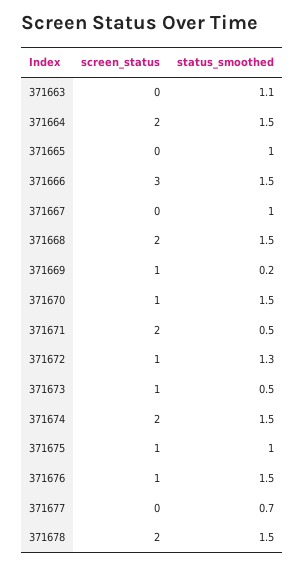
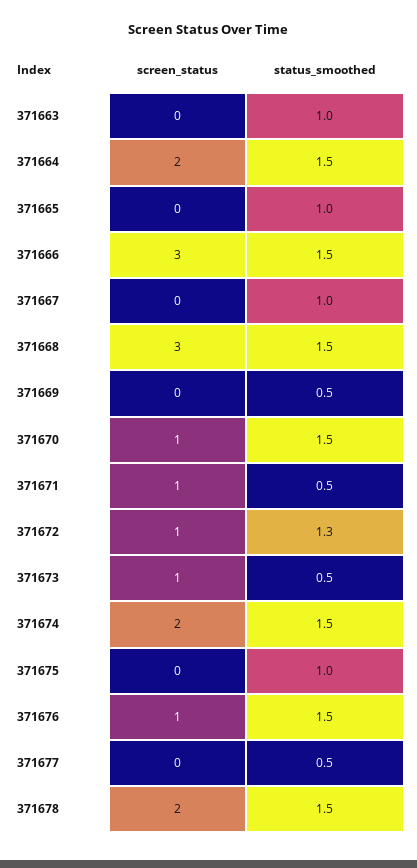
status_smoothed, 371663: 1.1 -> 1
screen_status, 371668: 2 -> 3
screen_status, 371669: 1 -> 0
status_smoothed, 371669: 0.2 -> 0.5
screen_status, 371671: 2 -> 1
screen_status, 371675: 1 -> 0
status_smoothed, 371677: 0.7 -> 0.5

